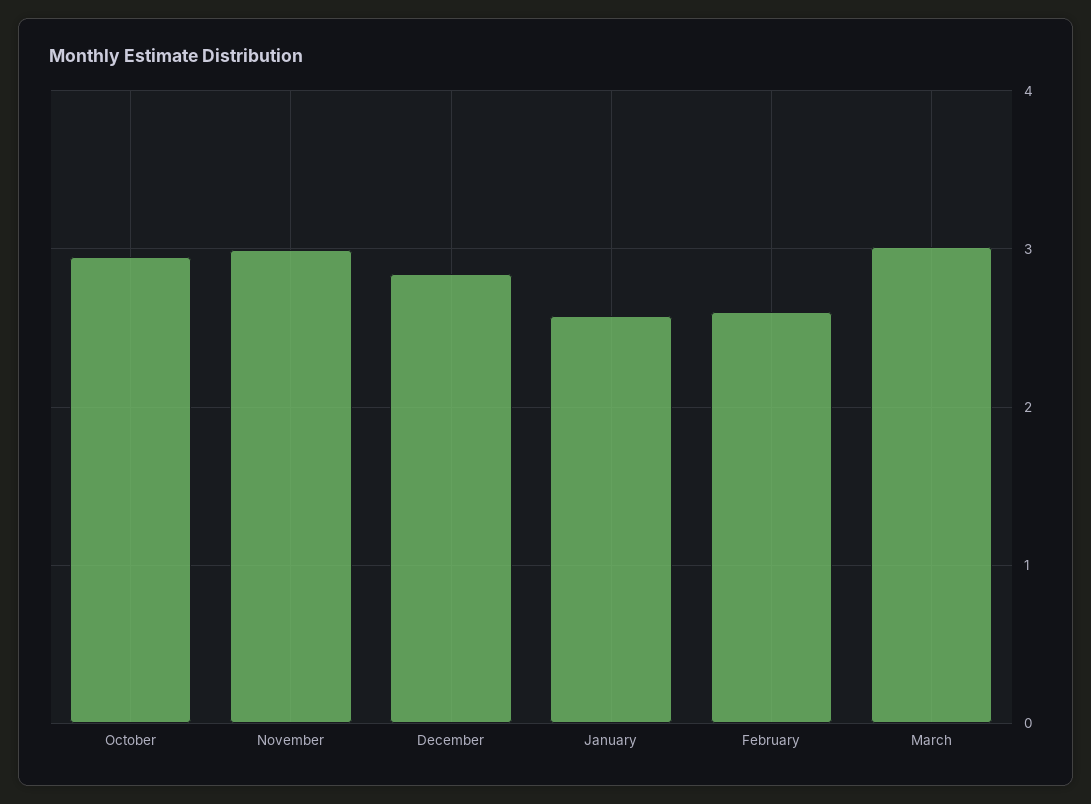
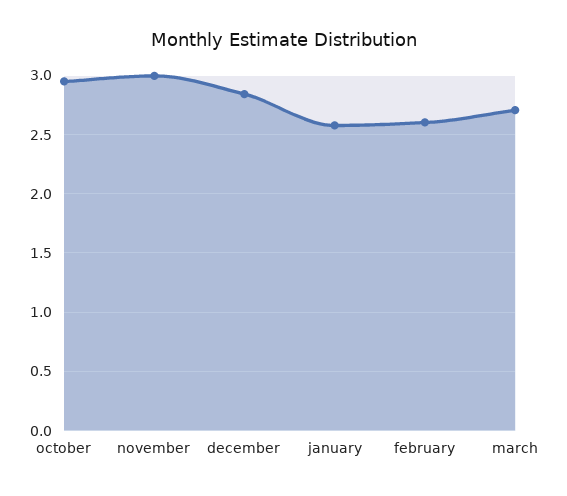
March: 3 -> 2.7

